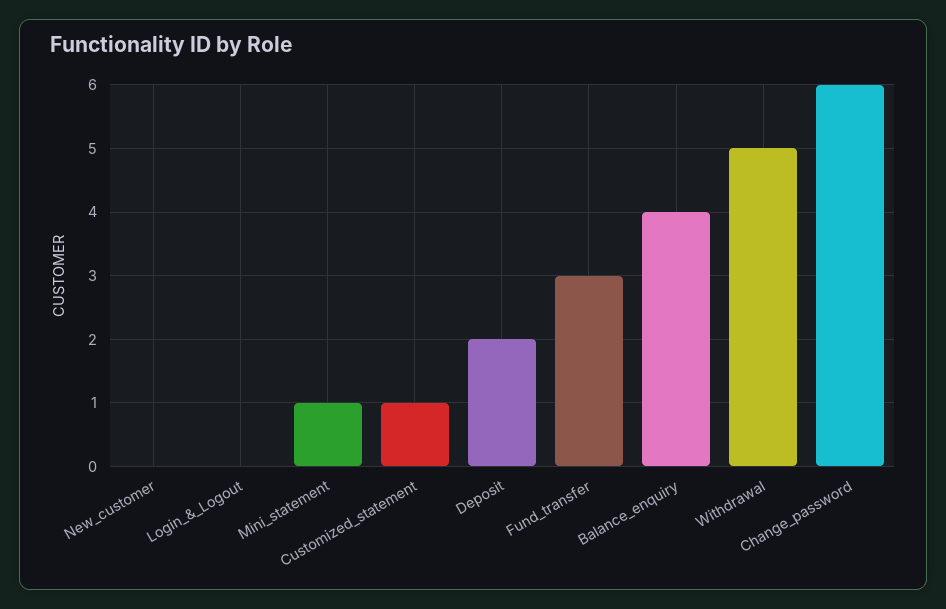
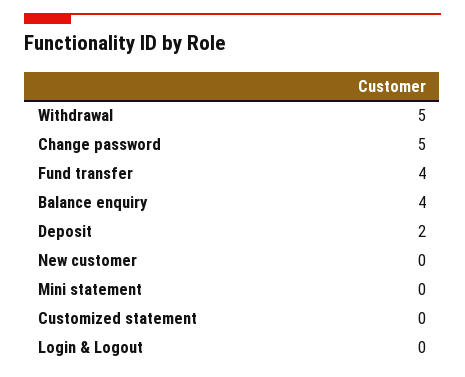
Mini_statement: 1 -> 0
Customized_statement: 1 -> 0
Fund_transfer: 3 -> 4
Change_password: 6 -> 5

